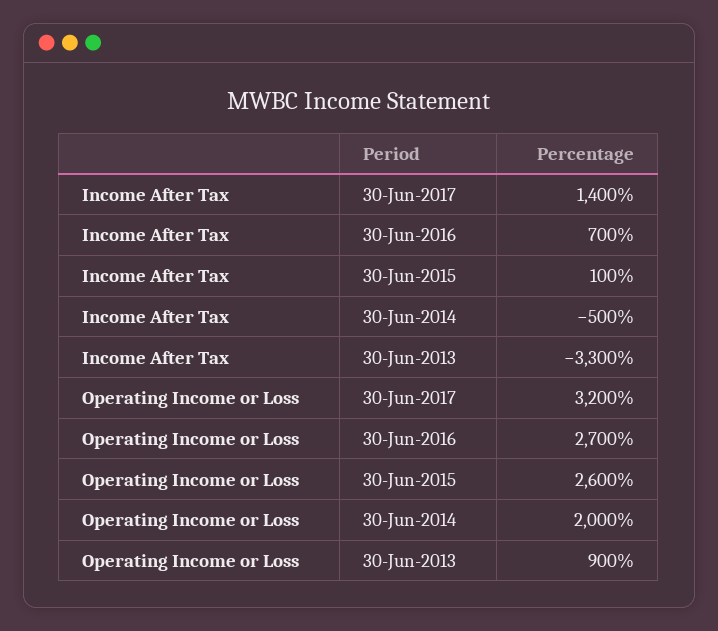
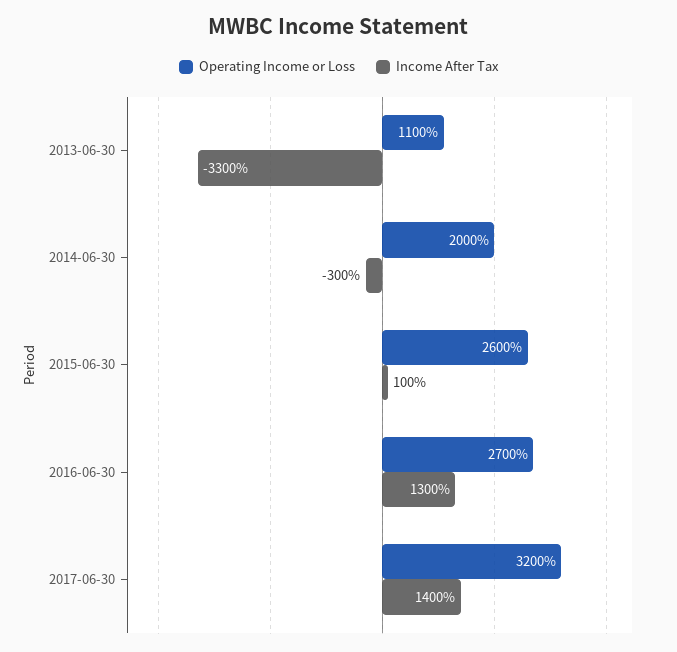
Income After Tax, 30-Jun-2016: 700 -> 1300
Income After Tax, 30-Jun-2014: -500 -> -300
Operating Income or Loss, 30-Jun-2013: 900 -> 1100

